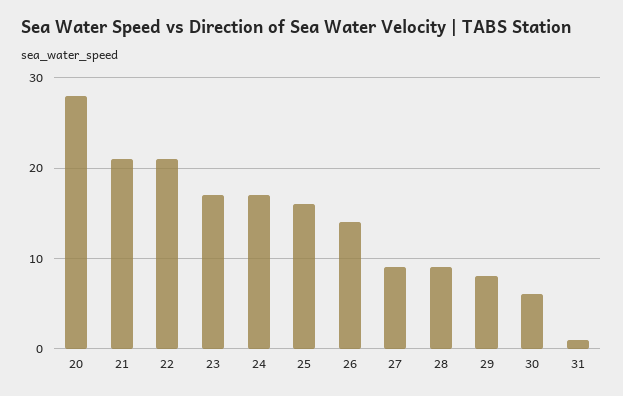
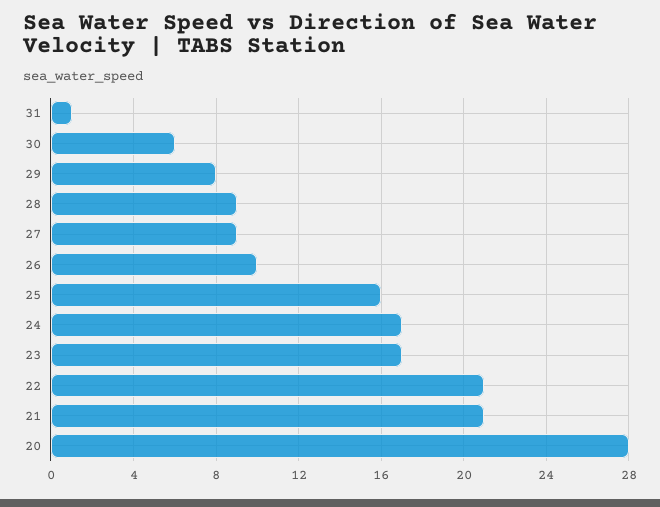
26: 14 -> 10

